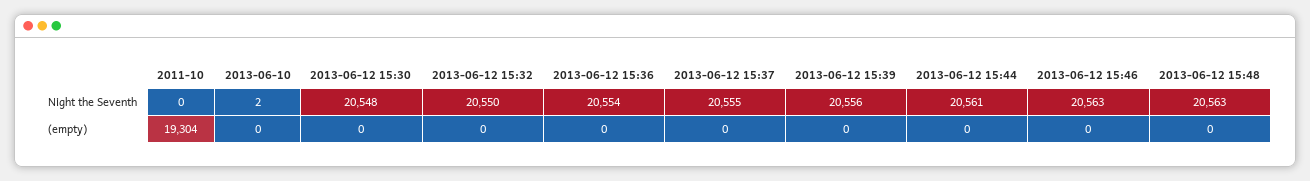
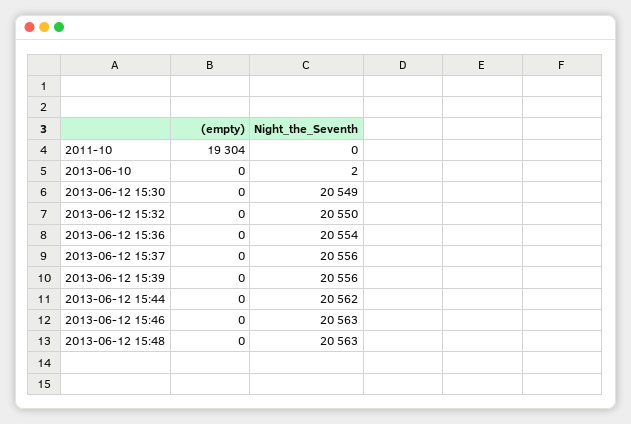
2013-06-12 15:30, Night the Seventh: 20548 -> 20549
2013-06-12 15:37, Night the Seventh: 20555 -> 20556
2013-06-12 15:44, Night the Seventh: 20561 -> 20562

